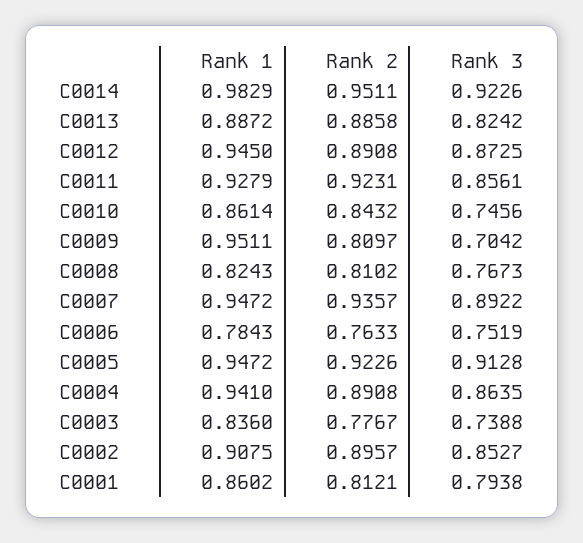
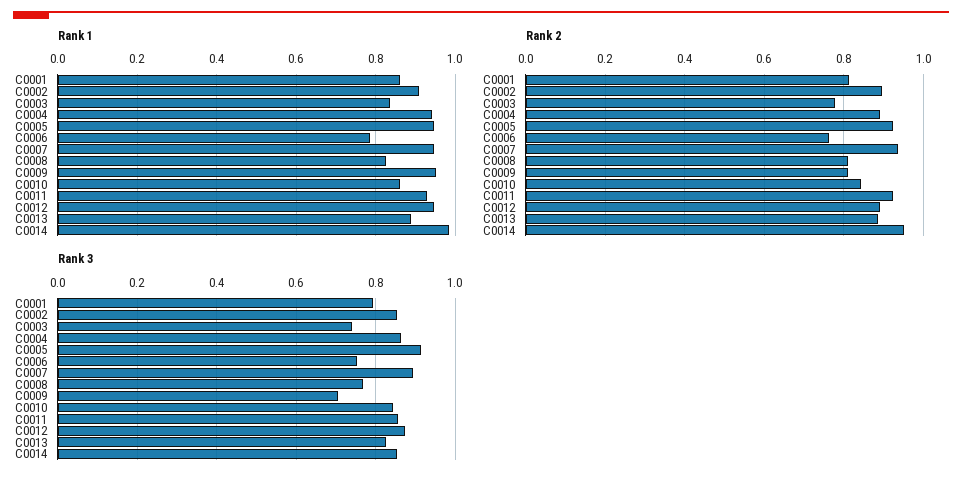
Rank 3, C0014: 0.9226 -> 0.86
Rank 3, C0010: 0.7456 -> 0.84

